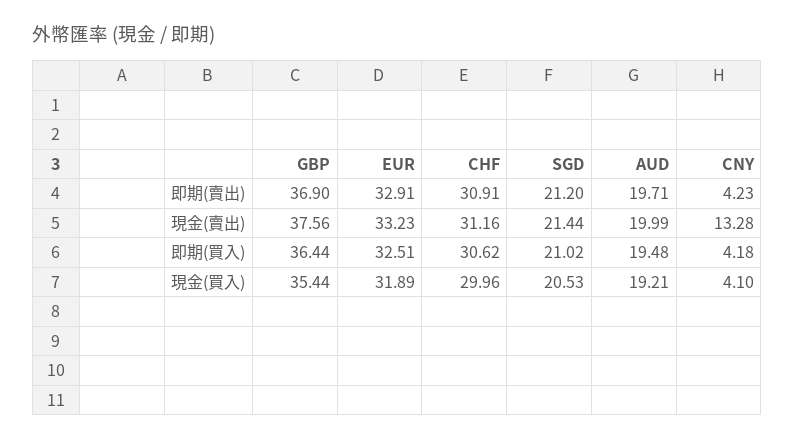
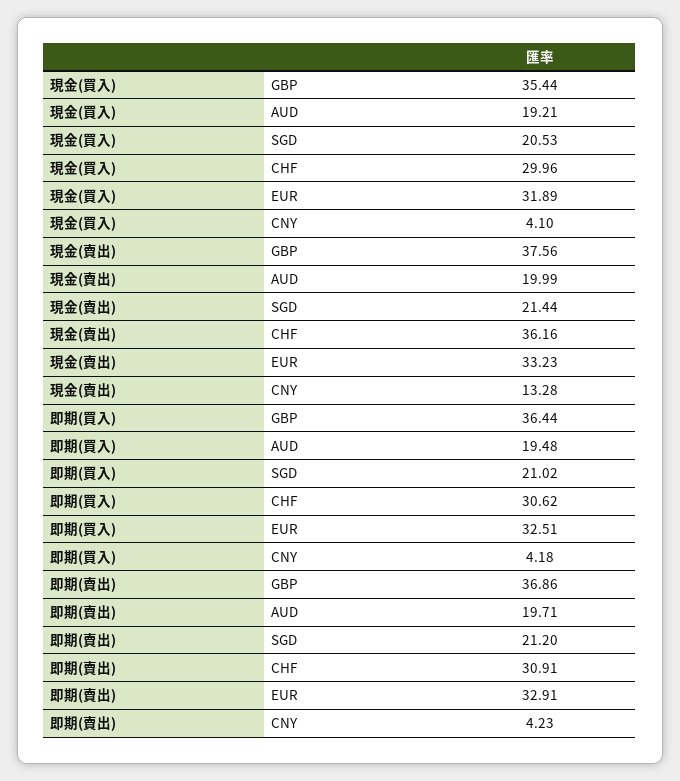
GBP, 即期(賣出): 36.9 -> 36.86
CHF, 現金(賣出): 31.16 -> 36.16

